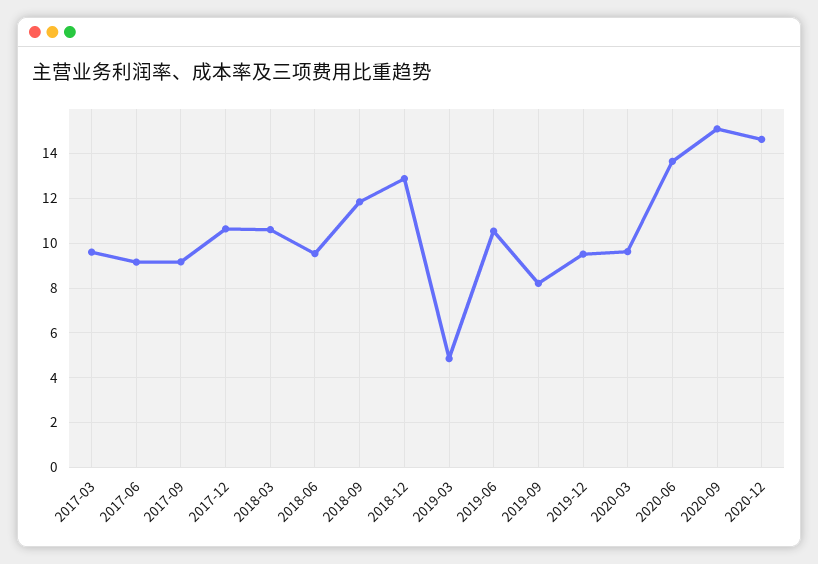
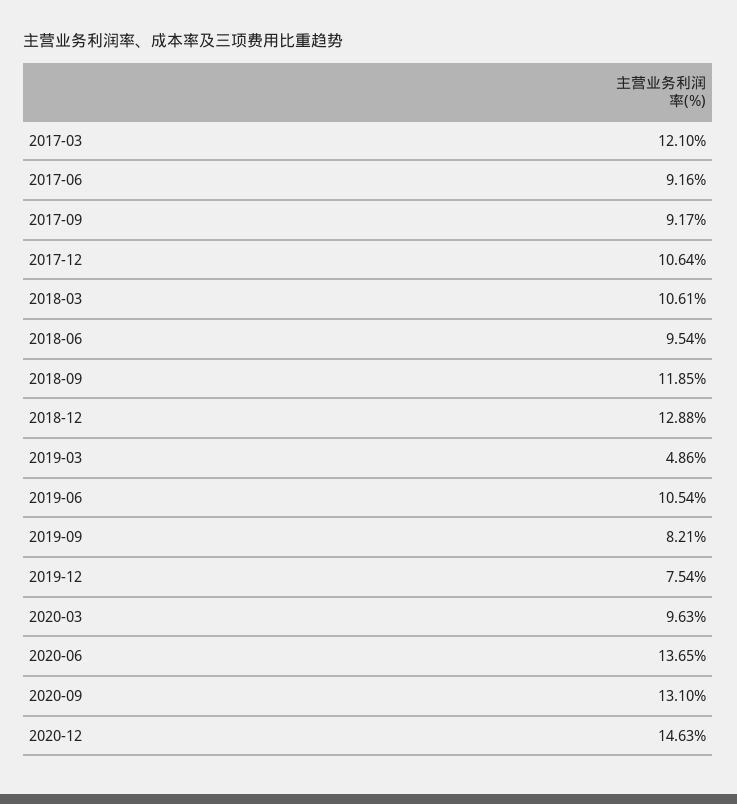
2017-03: 9.5 -> 12.1
2019-12: 9.5 -> 7.54
2020-09: 15 -> 13.1

